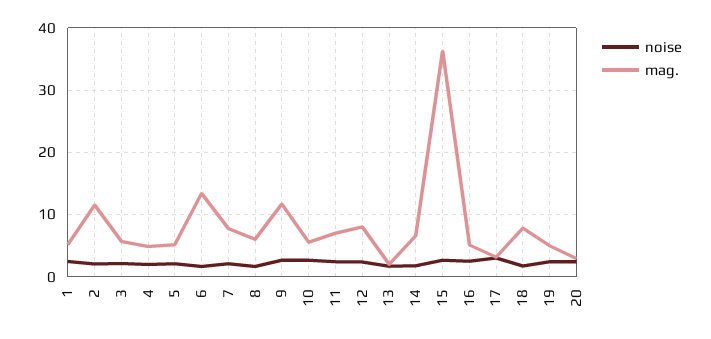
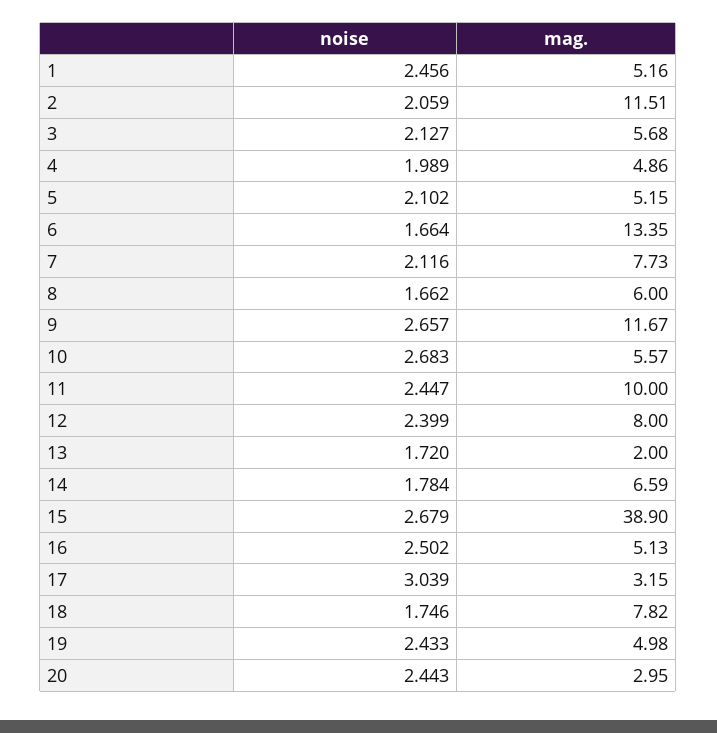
mag., 11: 7 -> 10
mag., 15: 36 -> 38.9

